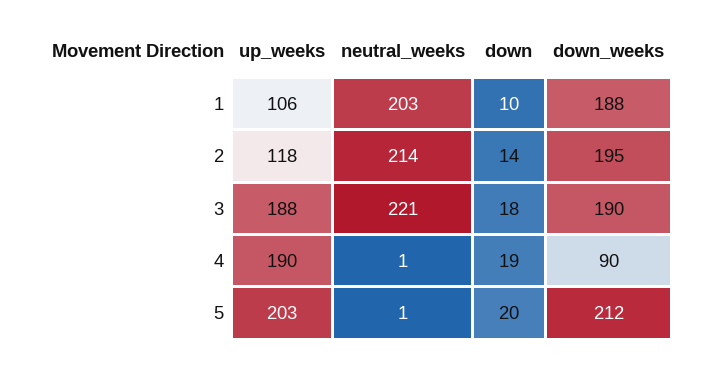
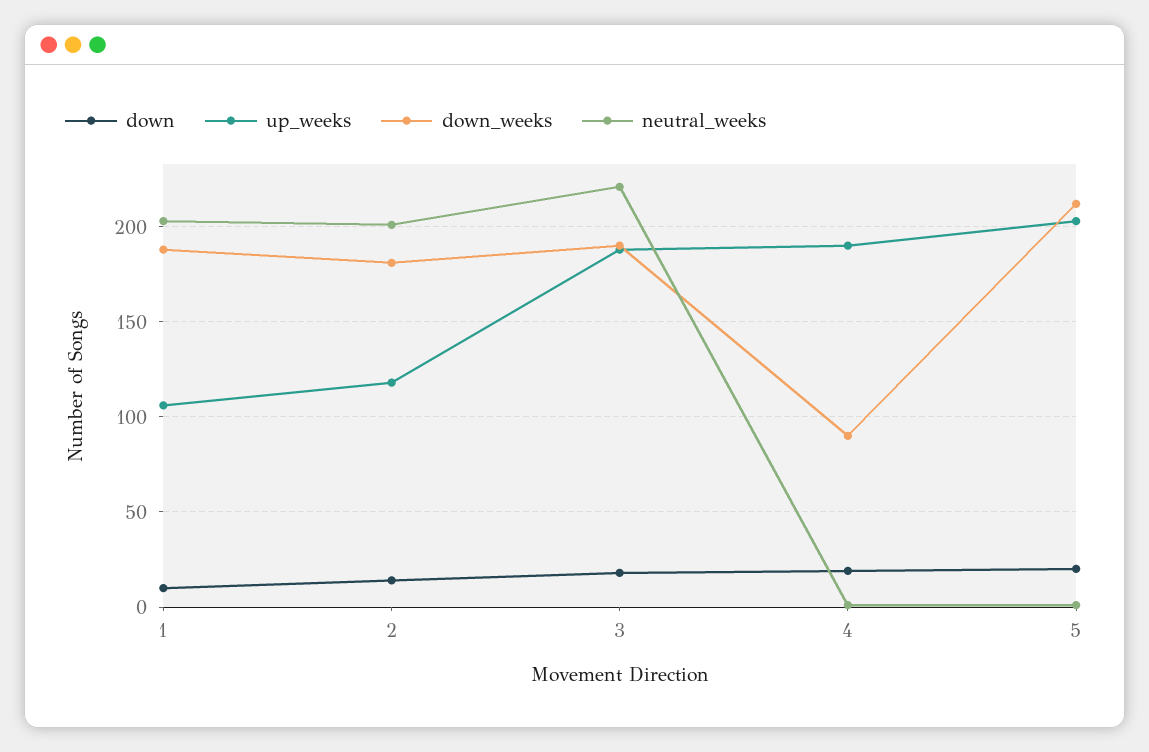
neutral_weeks, 2: 214 -> 200
down_weeks, 2: 195 -> 180

